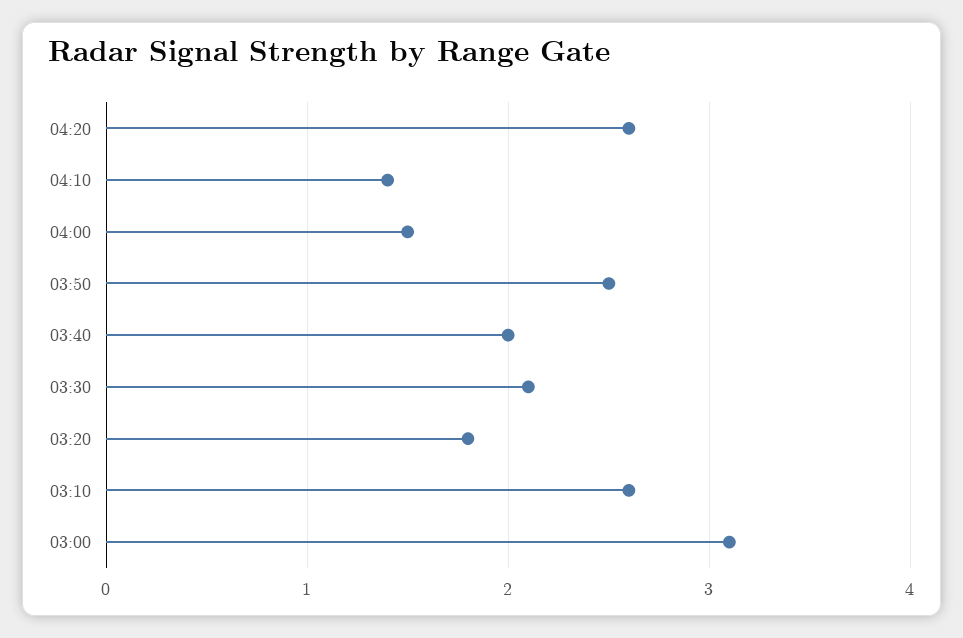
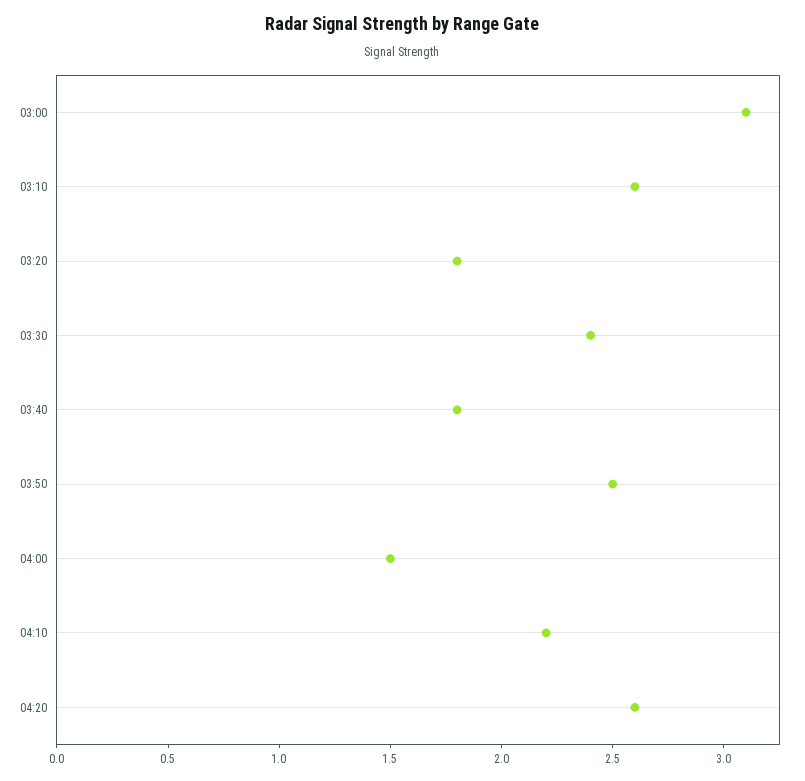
04:10: 1.4 -> 2.2
03:40: 2 -> 1.8
03:30: 2.1 -> 2.4

